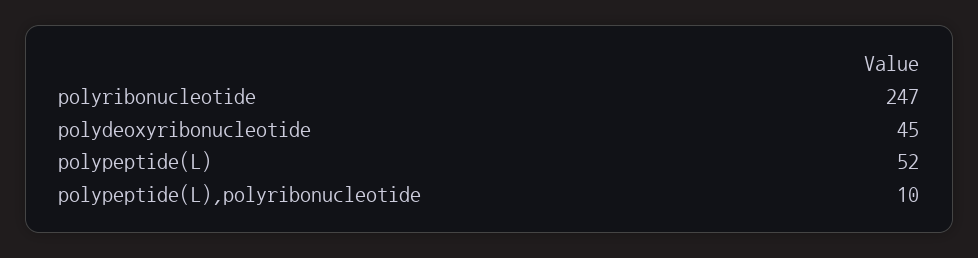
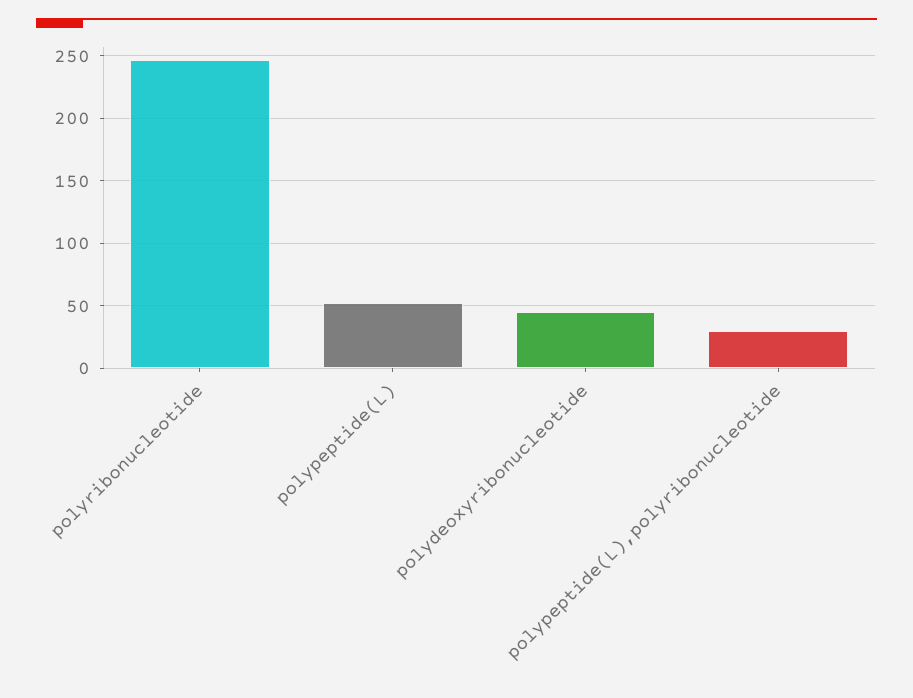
polypeptide(L),polyribonucleotide: 10 -> 30

